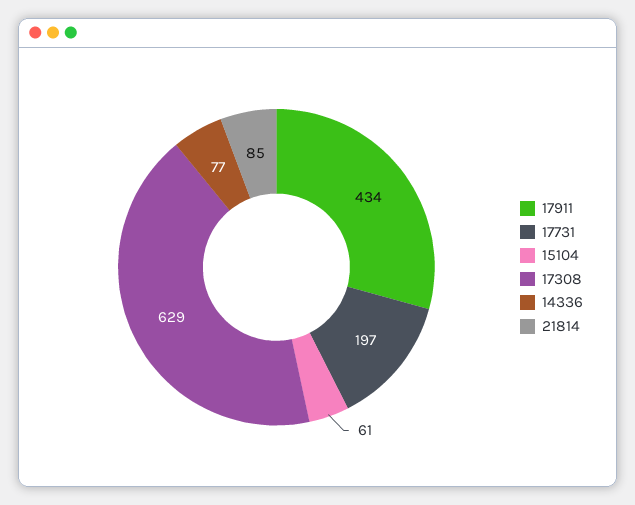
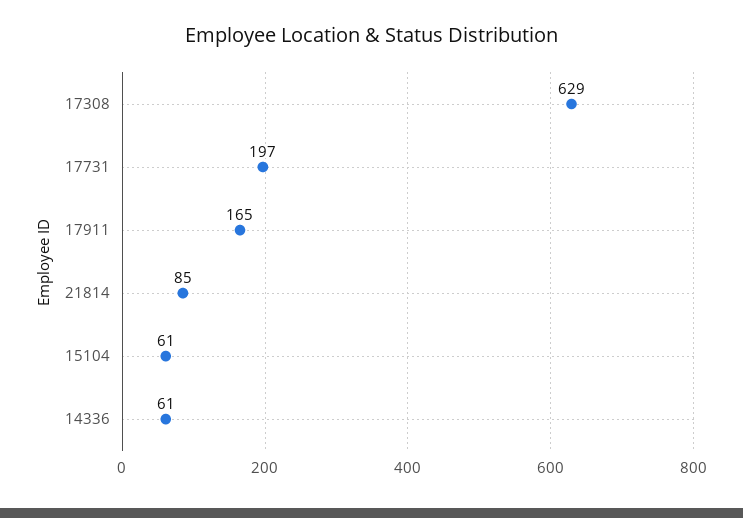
17911: 434 -> 165
14336: 77 -> 61

